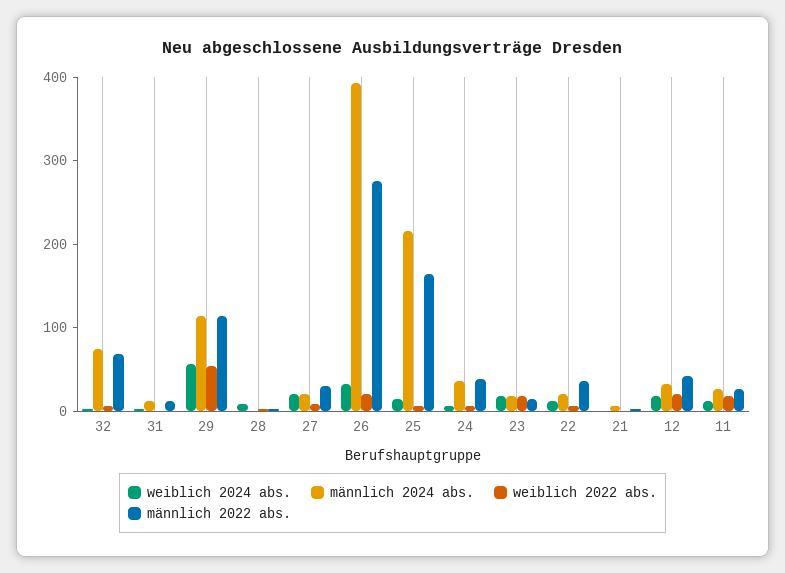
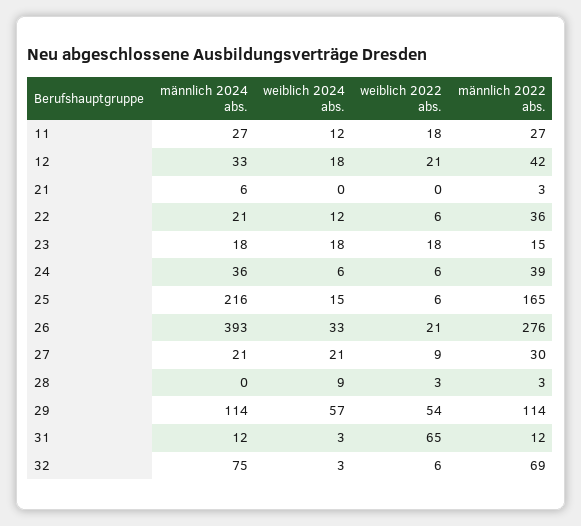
weiblich 2022 abs., 31: 0 -> 65

